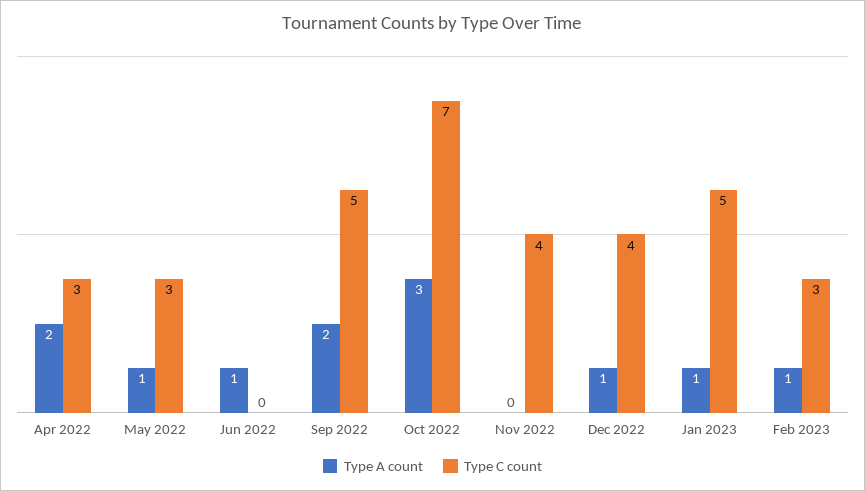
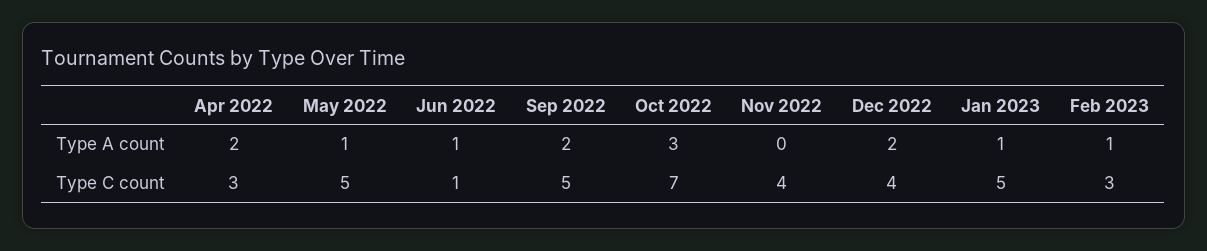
Type C count, May 2022: 3 -> 5
Type C count, Jun 2022: 0 -> 1
Type A count, Dec 2022: 1 -> 2

